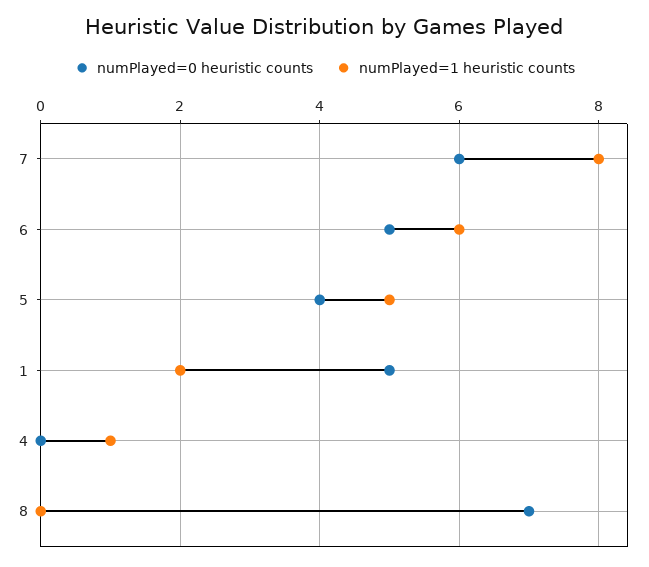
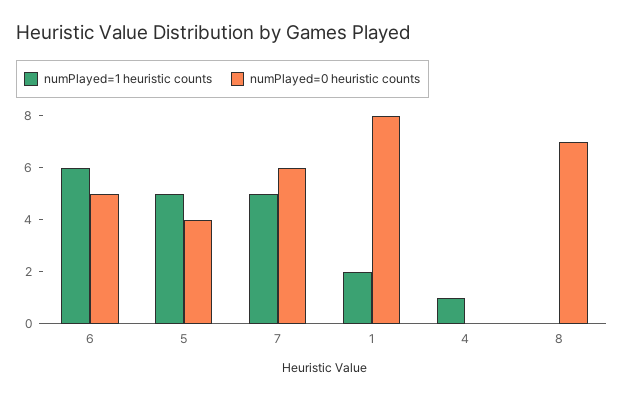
numPlayed=1 heuristic counts, 7: 8 -> 5
numPlayed=0 heuristic counts, 1: 5 -> 8

